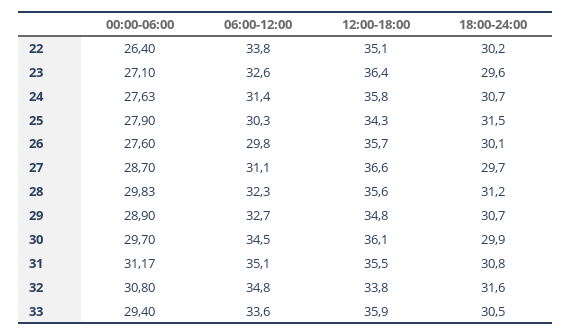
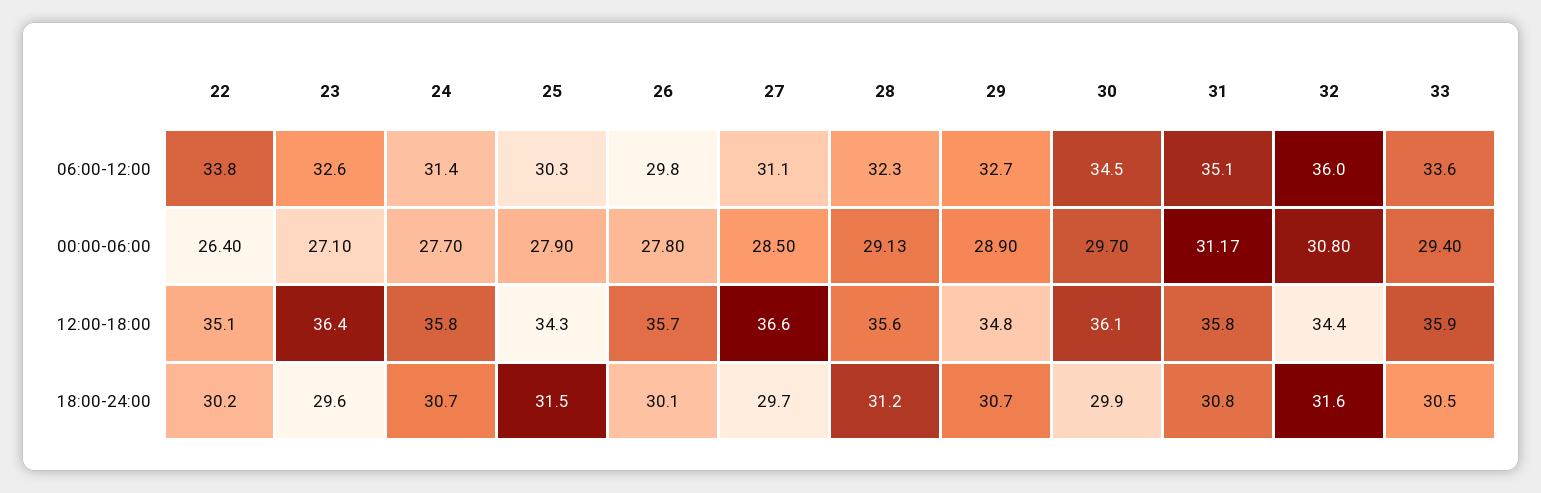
00:00-06:00, 24: 27.63 -> 27.7
00:00-06:00, 26: 27.6 -> 27.8
00:00-06:00, 27: 28.7 -> 28.5
00:00-06:00, 28: 29.83 -> 29.13
12:00-18:00, 31: 35.5 -> 35.8
06:00-12:00, 32: 34.8 -> 36
12:00-18:00, 32: 33.8 -> 34.4

